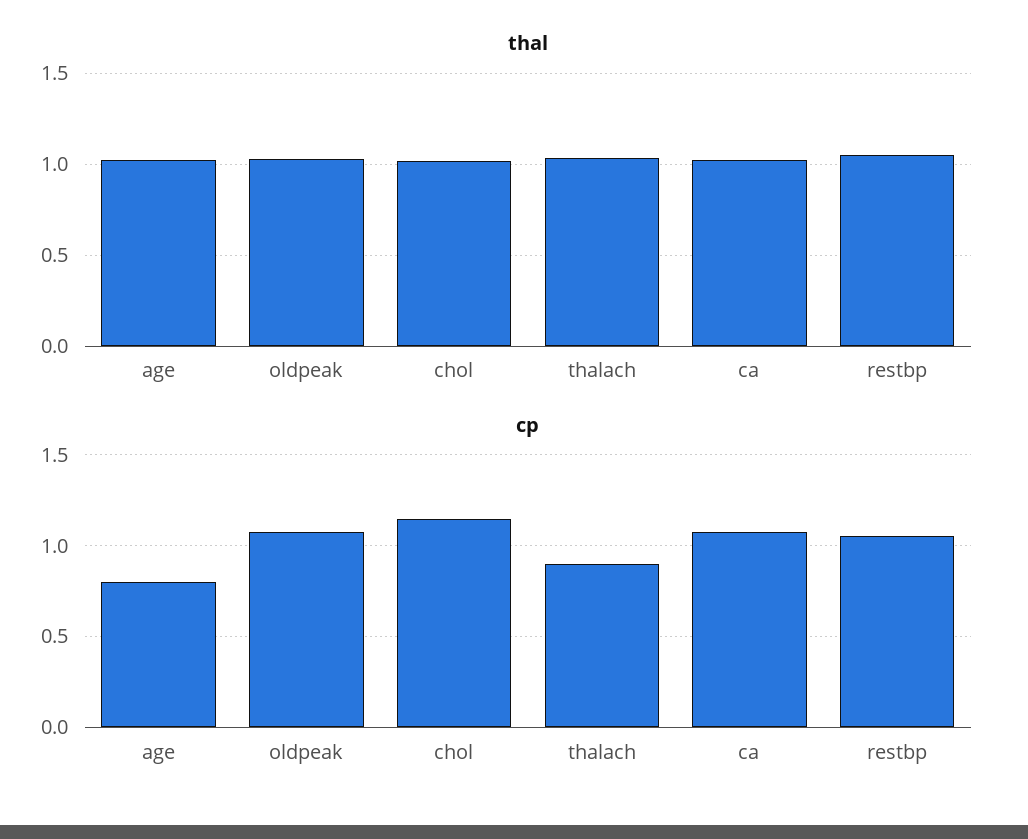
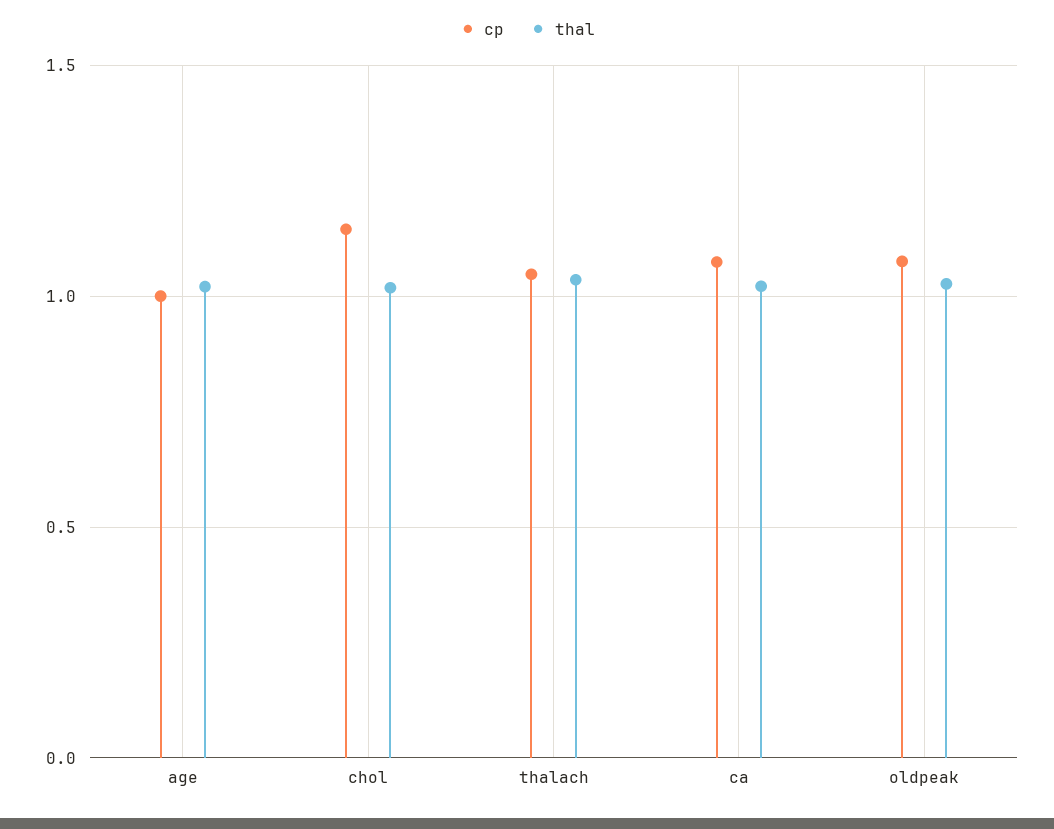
thal, restbp: 1.05 -> none
cp, age: 0.8 -> 1
cp, thalach: 0.9 -> 1.05
cp, restbp: 1.05 -> none

